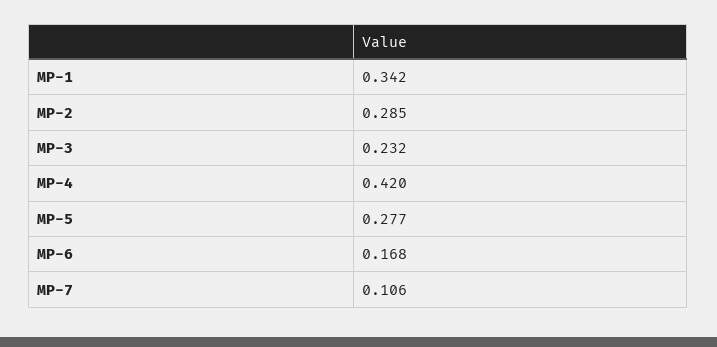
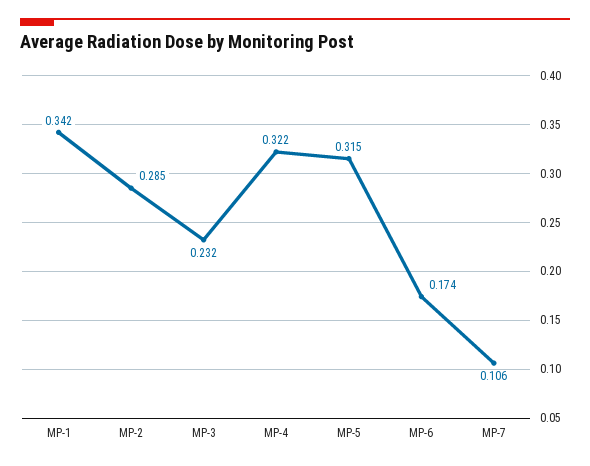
MP-4: 0.42 -> 0.322
MP-5: 0.277 -> 0.315
MP-6: 0.168 -> 0.174

